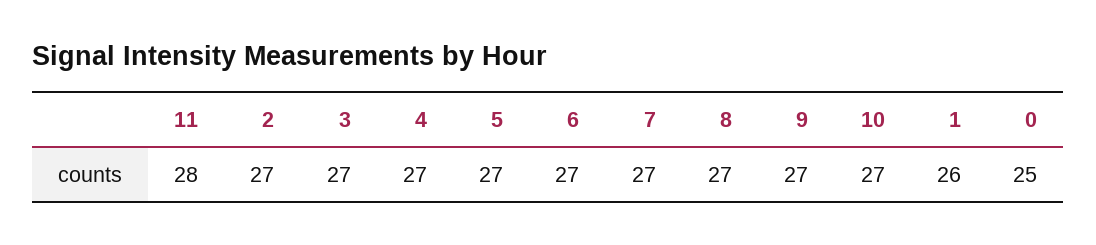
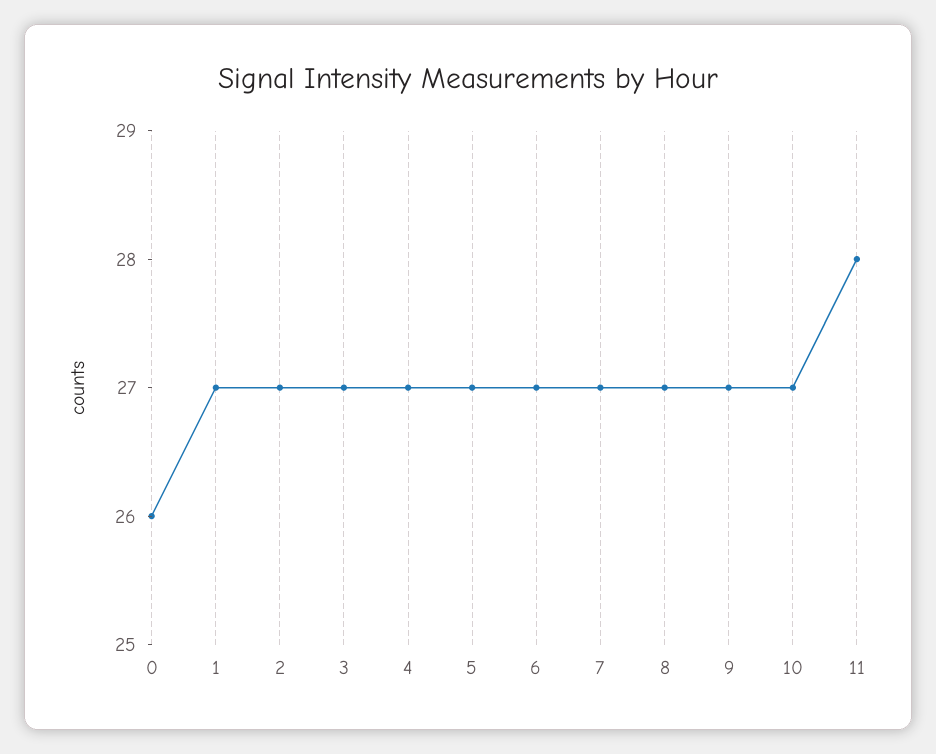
1: 26 -> 27
0: 25 -> 26

